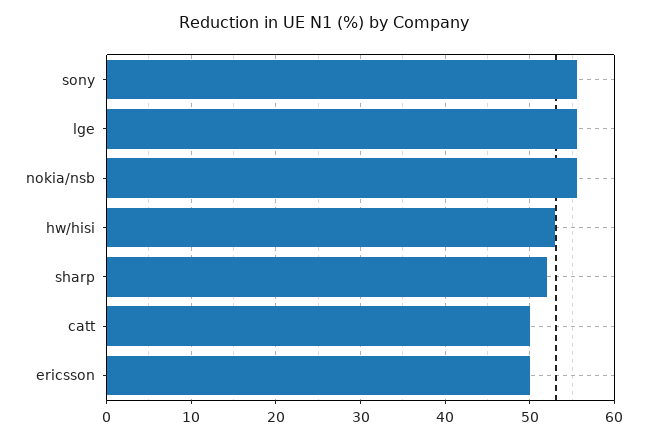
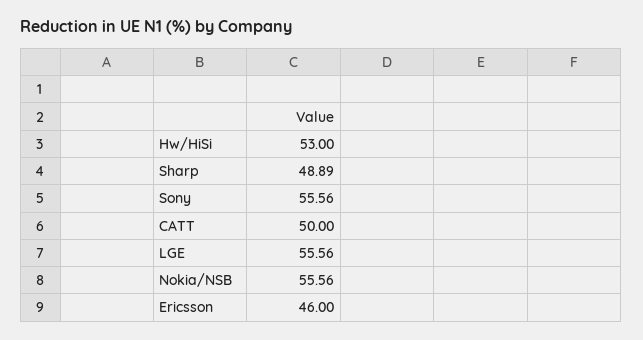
sharp: 52 -> 48.89
ericsson: 50 -> 46

